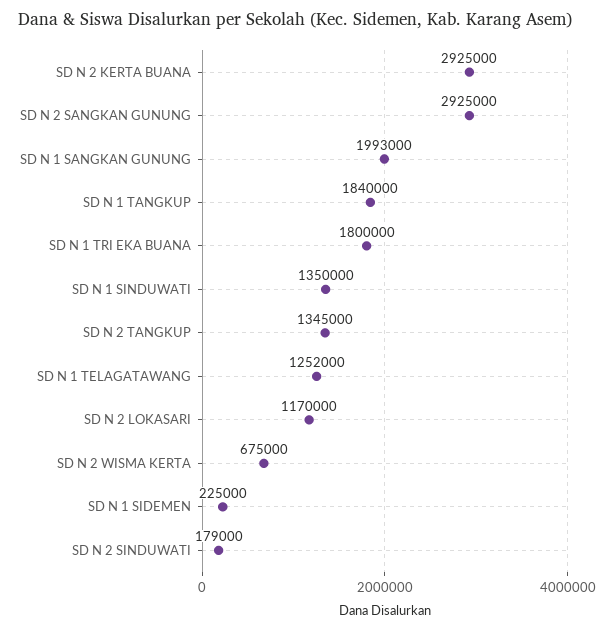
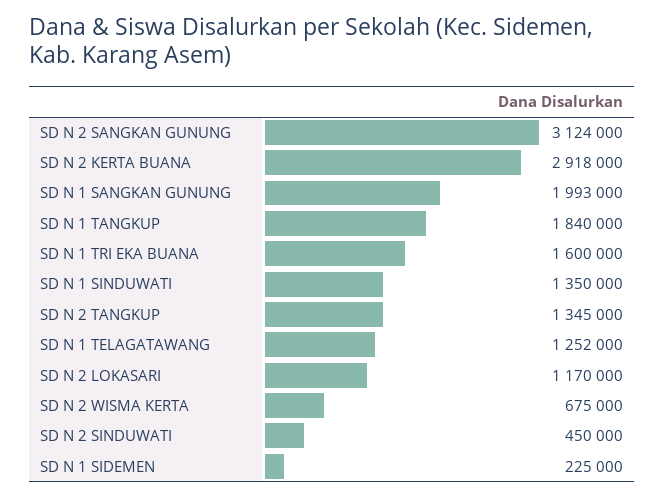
SD N 2 KERTA BUANA: 2925000 -> 2918000
SD N 2 SANGKAN GUNUNG: 2925000 -> 3124000
SD N 1 TRI EKA BUANA: 1800000 -> 1600000
SD N 2 SINDUWATI: 179000 -> 450000

